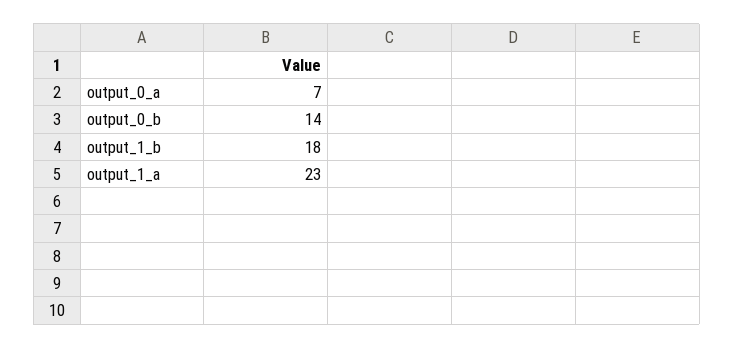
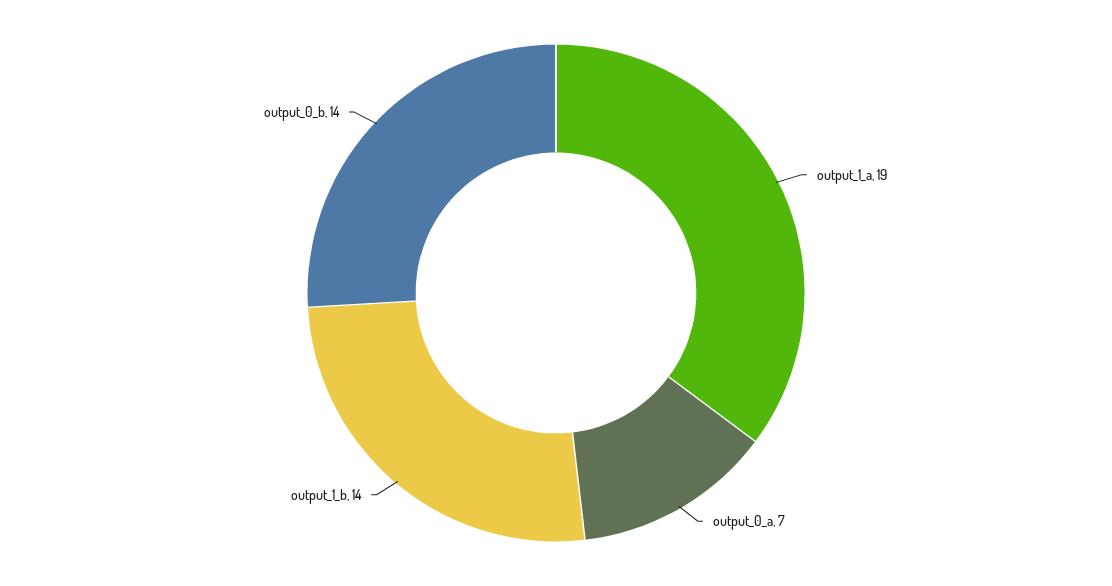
output_1_b: 18 -> 14
output_1_a: 23 -> 19

